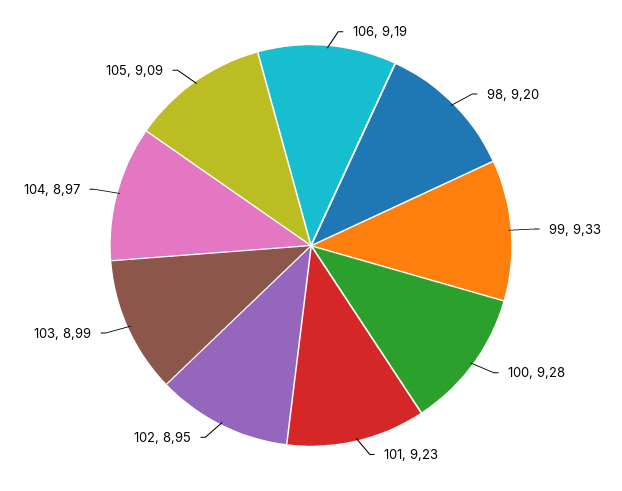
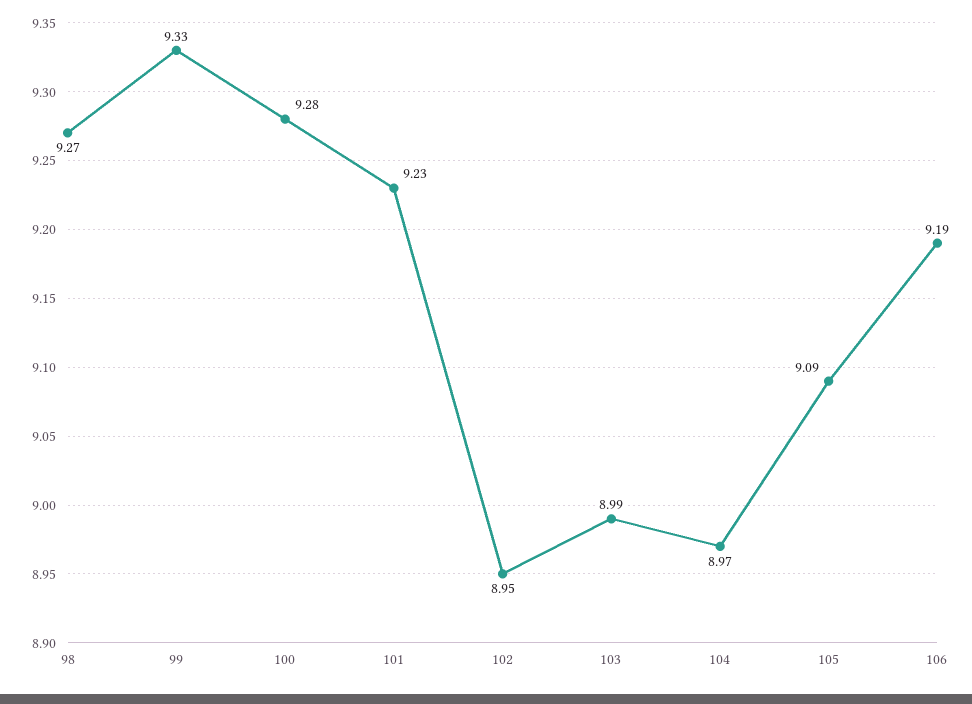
98: 9.2 -> 9.27

